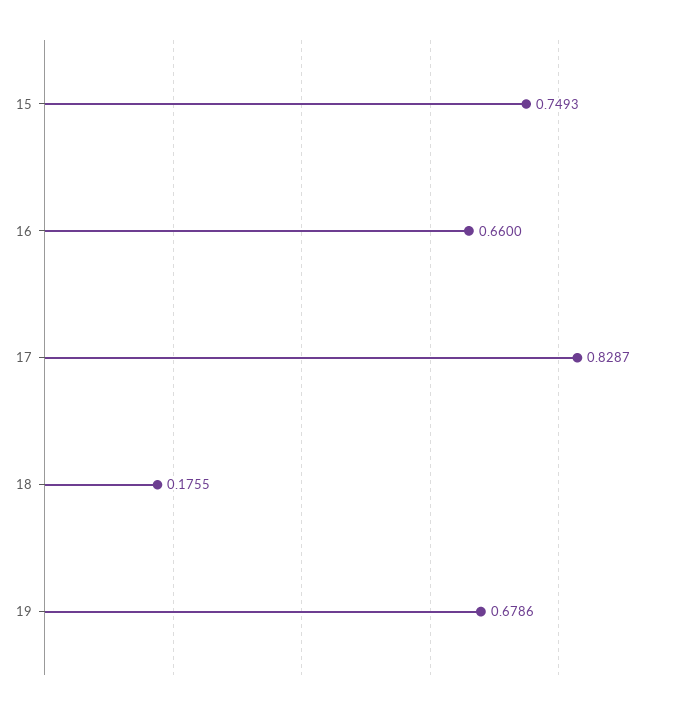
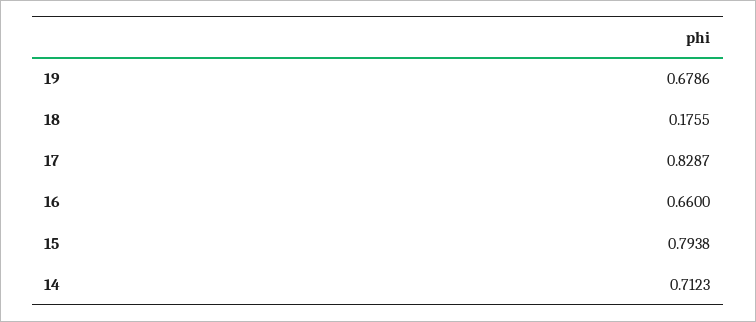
15: 0.7493 -> 0.7938
14: none -> 0.7123

